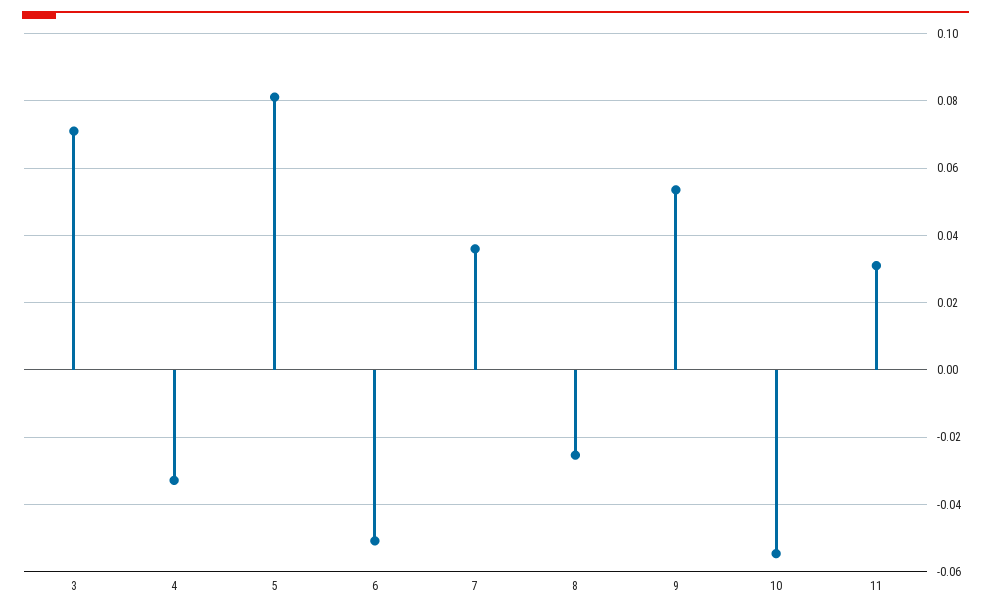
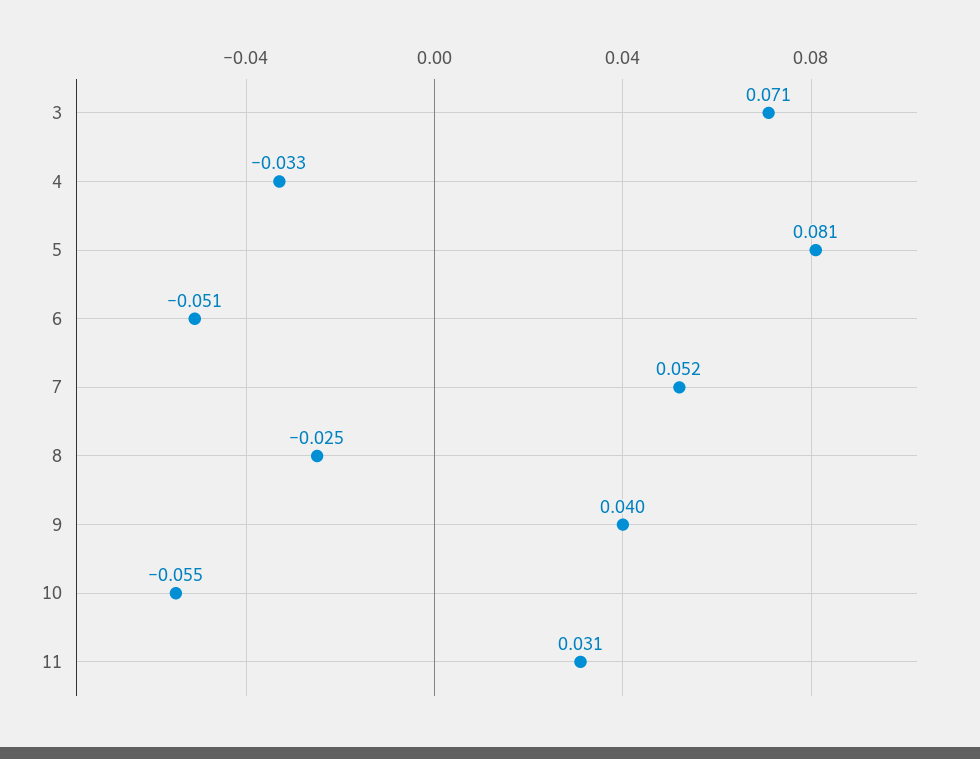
7: 0.036 -> 0.052
9: 0.054 -> 0.04

